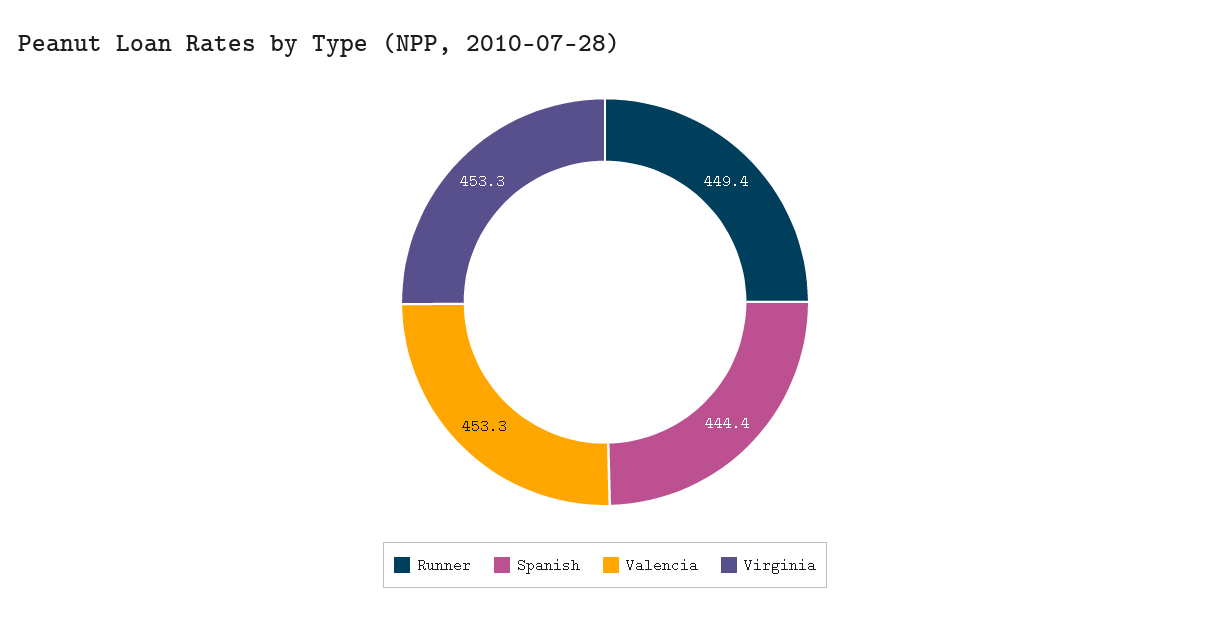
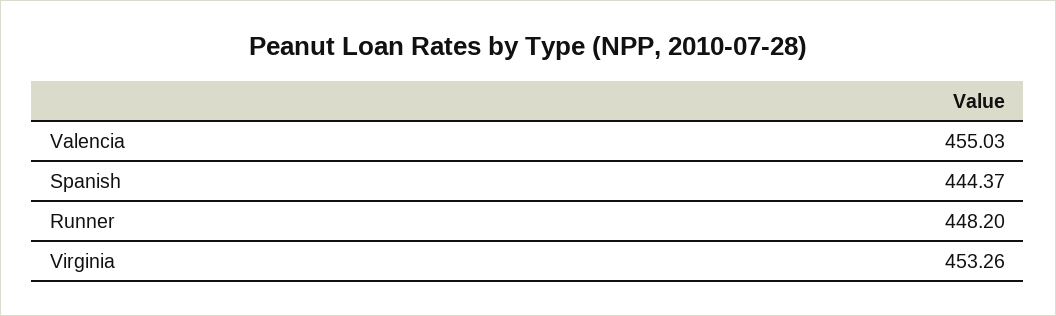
Runner: 449.4 -> 448.2
Valencia: 453.3 -> 455.03

